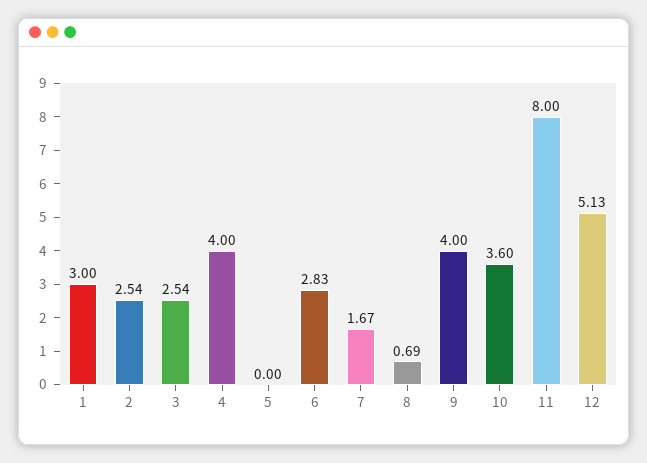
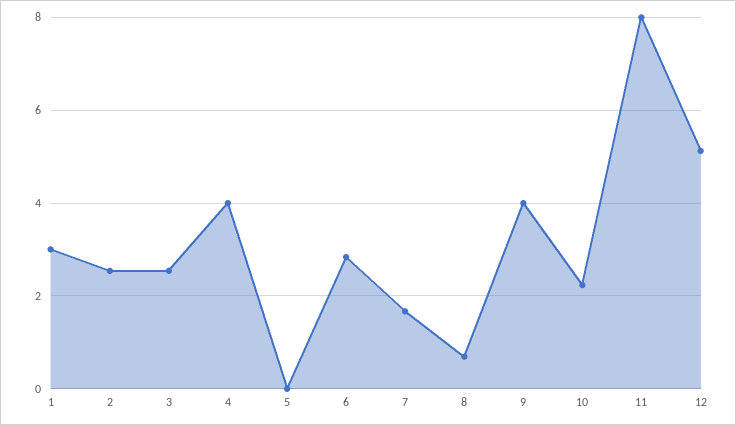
10: 3.6 -> 2.2

